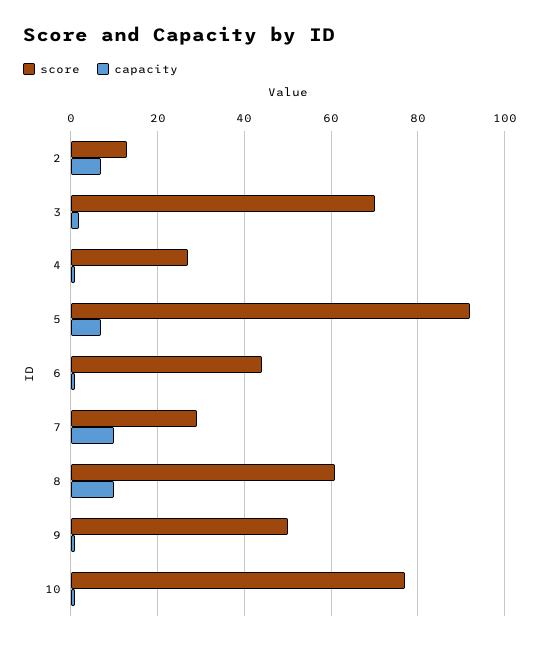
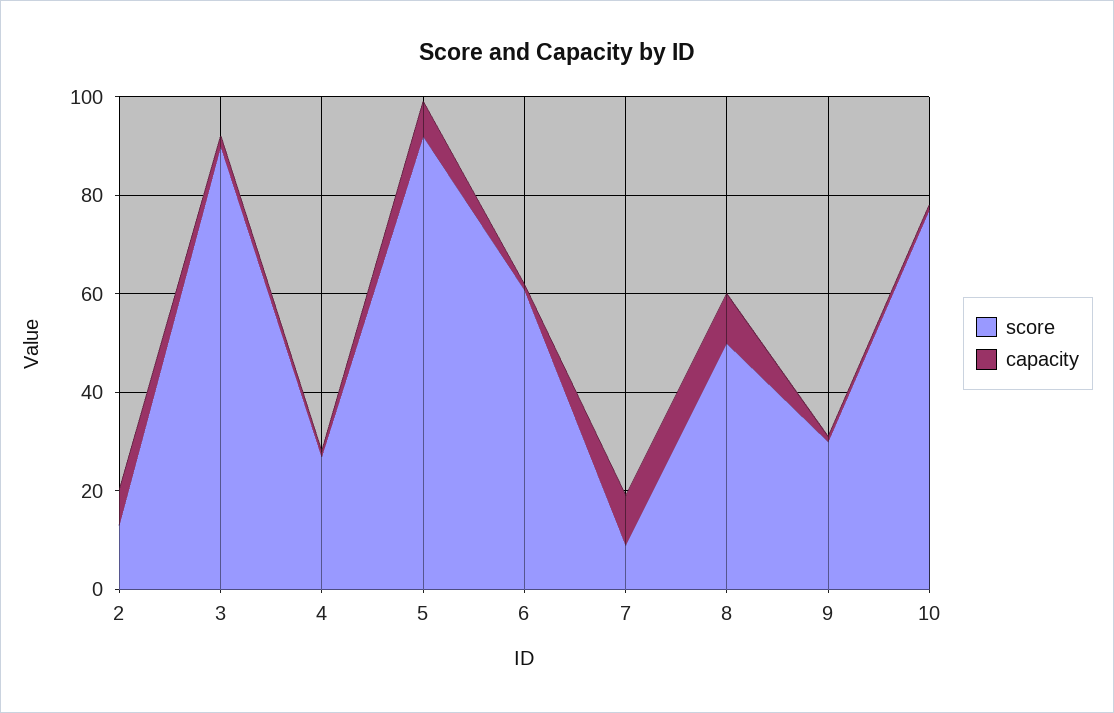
score, 3: 70 -> 90
score, 6: 45 -> 60
score, 7: 30 -> 10
score, 8: 60 -> 50
score, 9: 50 -> 30

